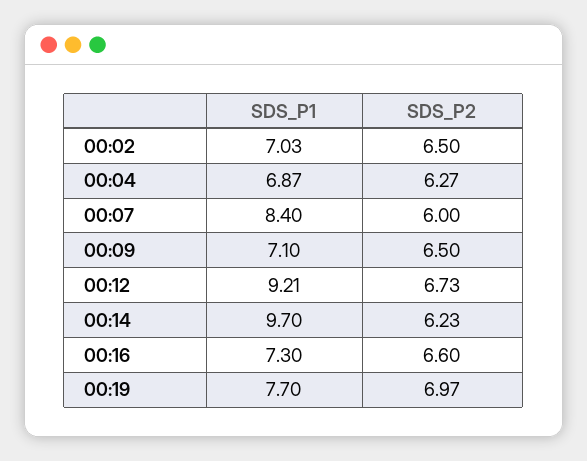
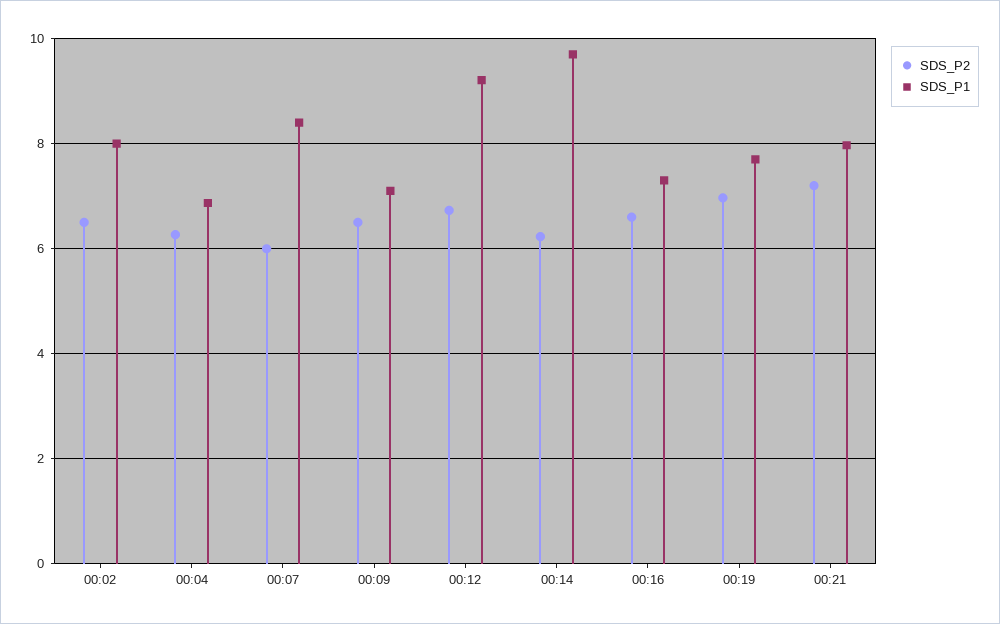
SDS_P1, 00:02: 7.03 -> 8
SDS_P2, 00:21: none -> 7.2
SDS_P1, 00:21: none -> 8

